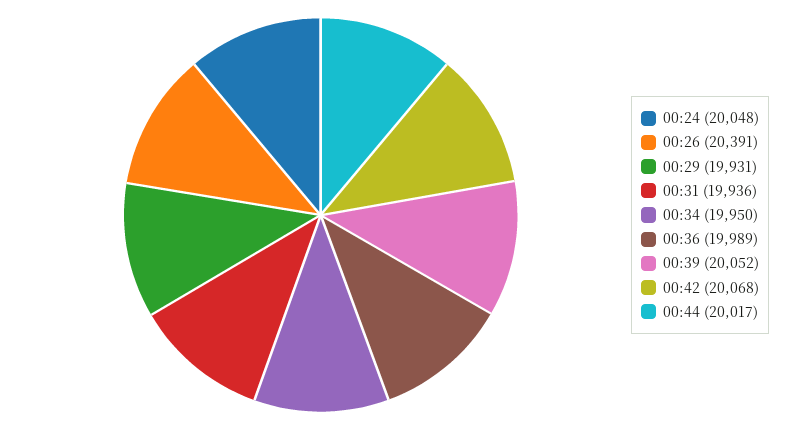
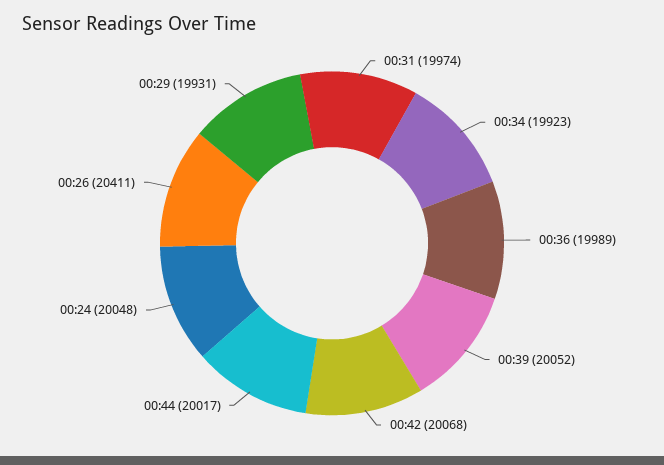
00:26: 20391 -> 20411
00:31: 19936 -> 19974
00:34: 19950 -> 19923

